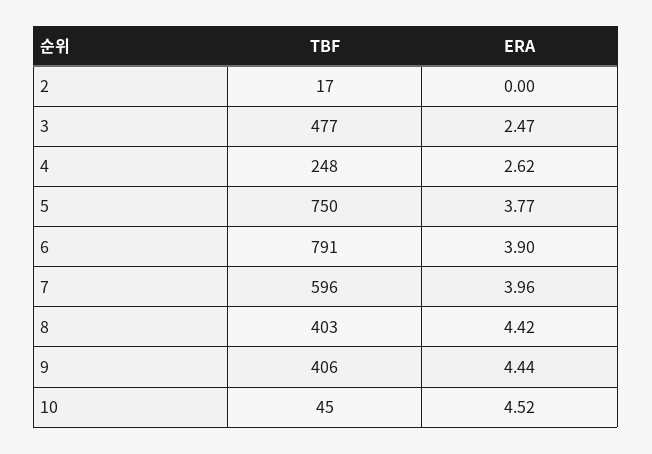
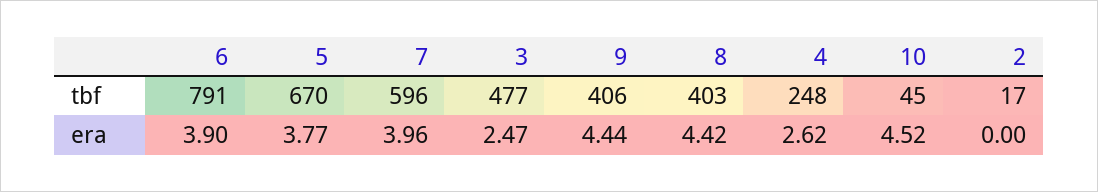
TBF, 5: 750 -> 670

